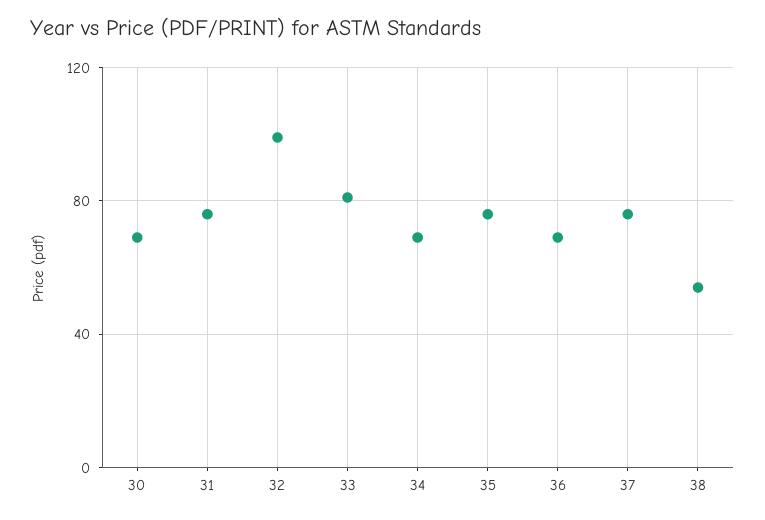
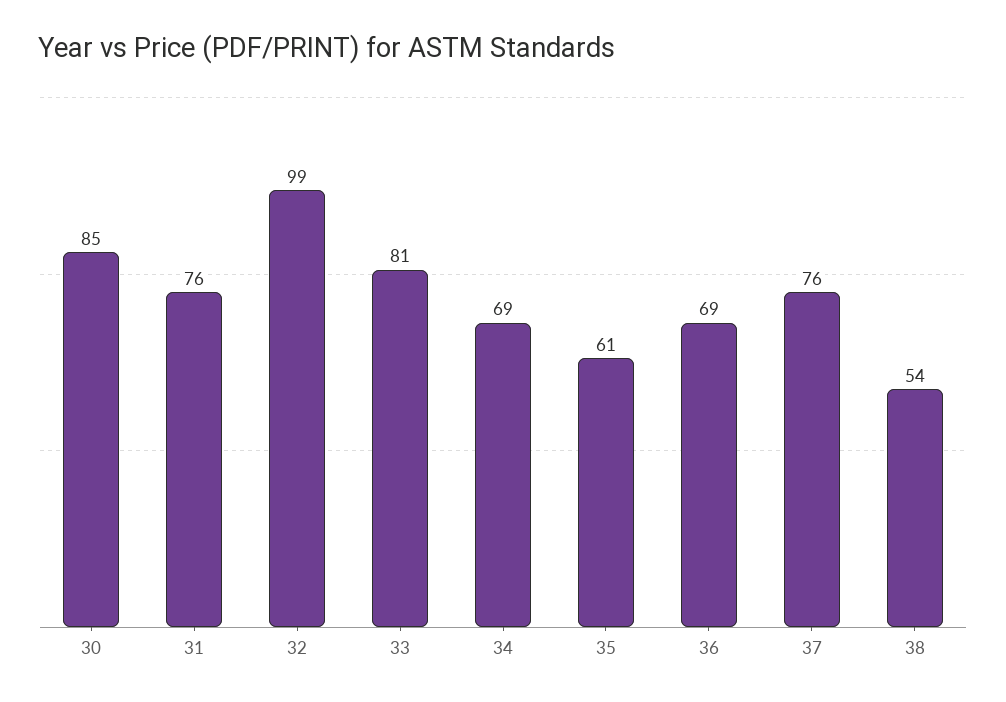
30: 70 -> 85
35: 75 -> 61

